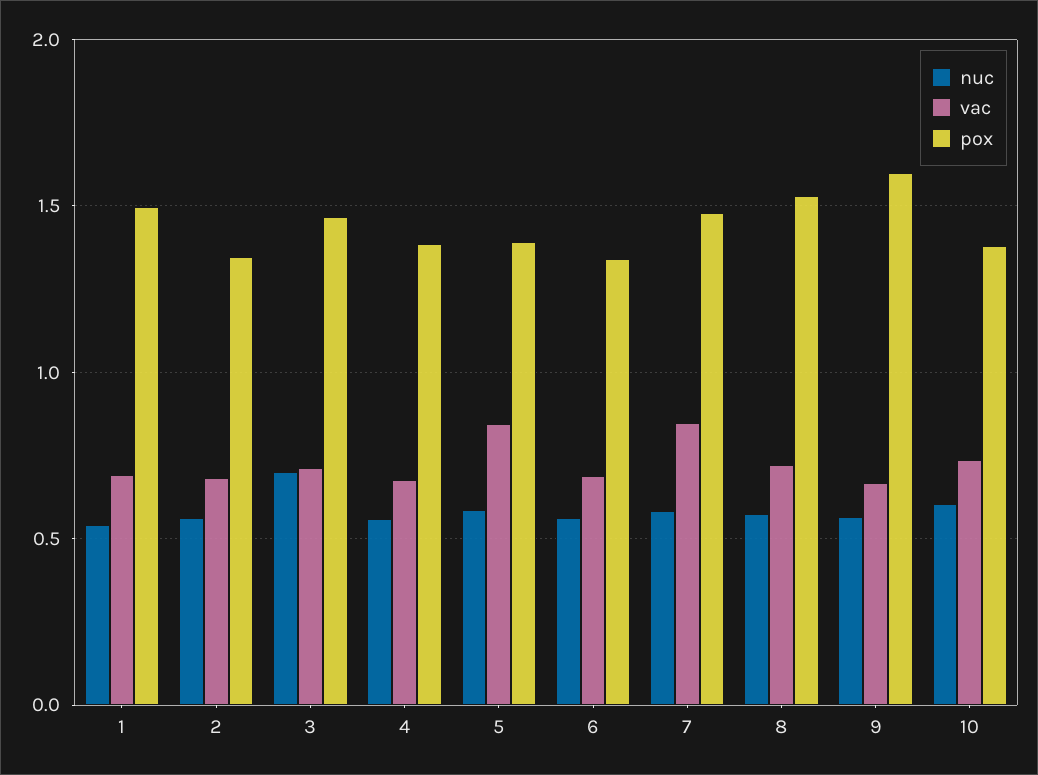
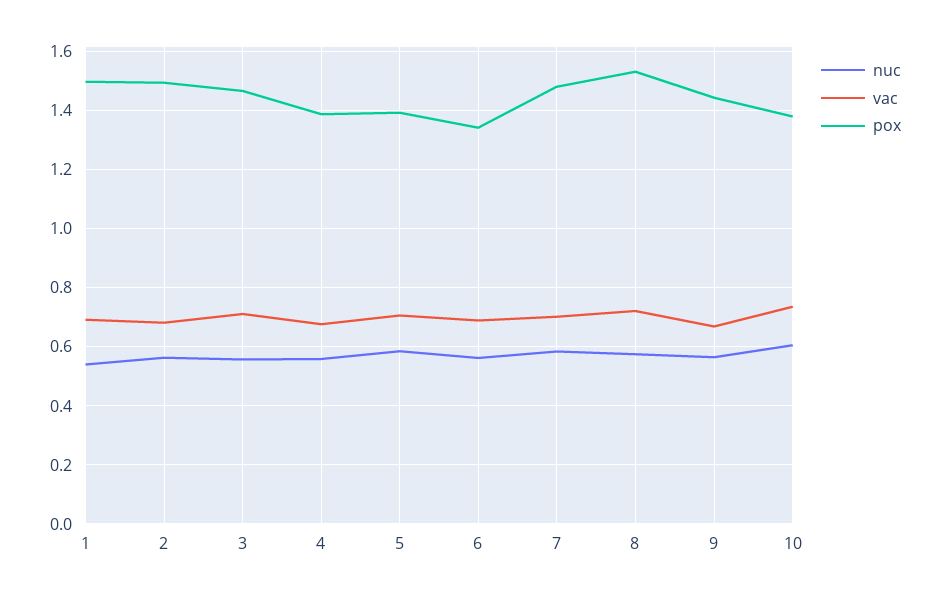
pox, 2: 1.35 -> 1.5
nuc, 3: 0.7 -> 0.55
vac, 5: 0.85 -> 0.7
vac, 7: 0.85 -> 0.7
pox, 9: 1.6 -> 1.45

